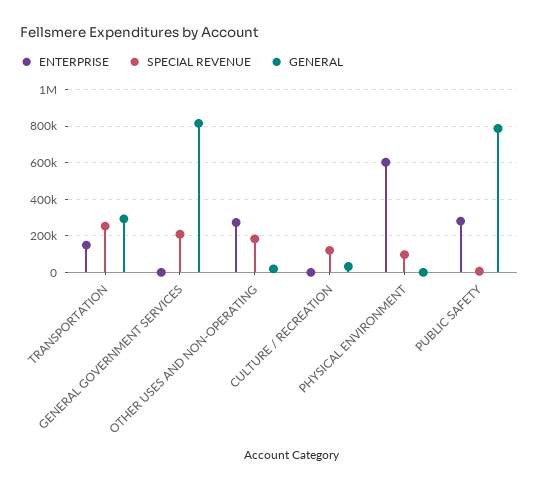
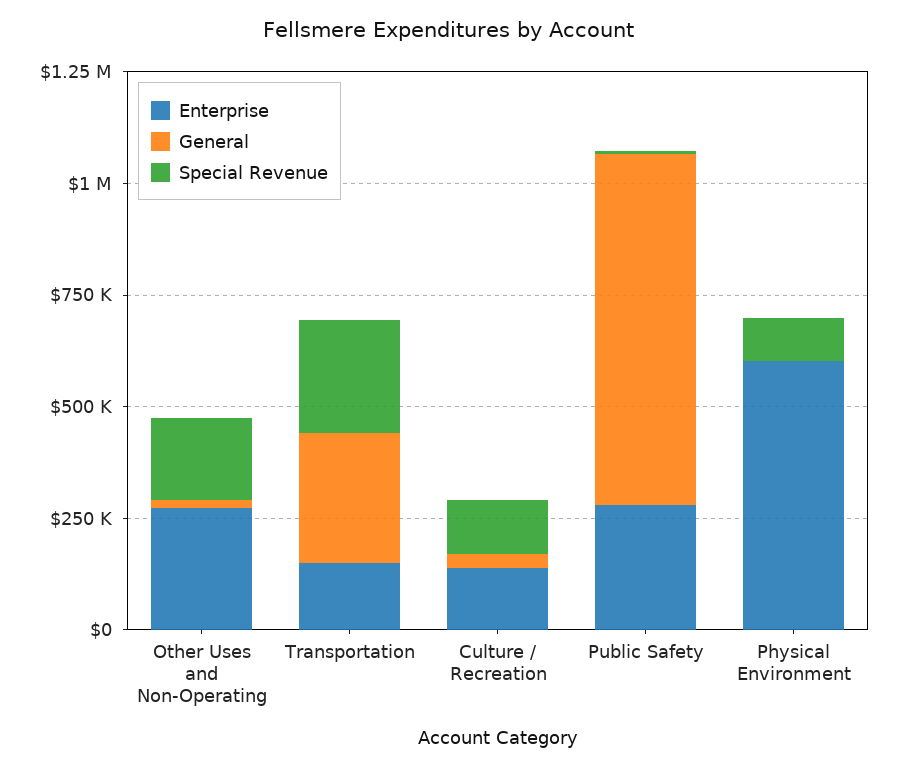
ENTERPRISE, GENERAL GOVERNMENT SERVICES: 0 -> none
SPECIAL REVENUE, GENERAL GOVERNMENT SERVICES: 200000 -> none
GENERAL, GENERAL GOVERNMENT SERVICES: 800000 -> none
ENTERPRISE, CULTURE / RECREATION: 0 -> 150000

